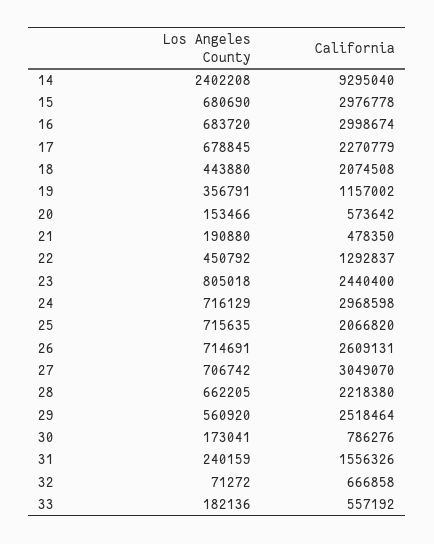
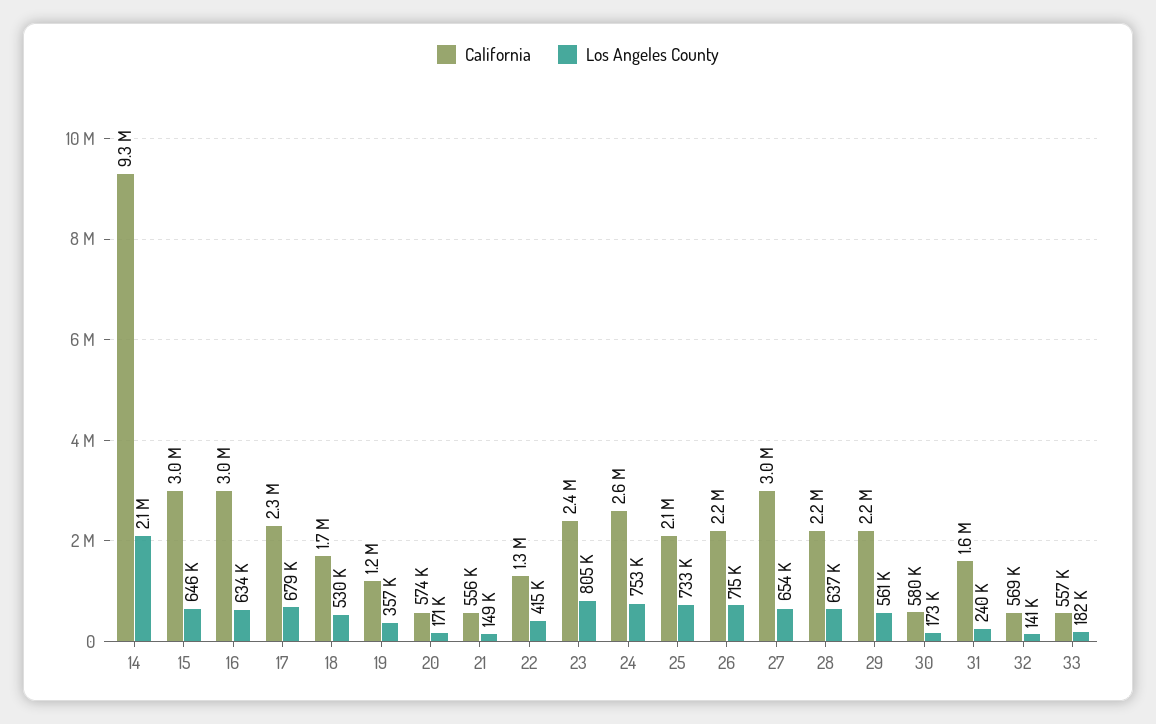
Los Angeles County, 14: 2402208 -> 2100000
Los Angeles County, 15: 680690 -> 646000
Los Angeles County, 16: 683720 -> 634000
Los Angeles County, 18: 443880 -> 530000
California, 18: 2074508 -> 1700000
Los Angeles County, 20: 153466 -> 171000
Los Angeles County, 21: 190880 -> 149000
California, 21: 478350 -> 556000
Los Angeles County, 22: 450792 -> 415000
Los Angeles County, 24: 716129 -> 753000
California, 24: 2968598 -> 2600000
Los Angeles County, 25: 715635 -> 733000
California, 26: 2609131 -> 2200000
Los Angeles County, 27: 706742 -> 654000
Los Angeles County, 28: 662205 -> 637000
California, 29: 2518464 -> 2200000
California, 30: 786276 -> 580000
Los Angeles County, 32: 71272 -> 141000
California, 32: 666858 -> 569000

